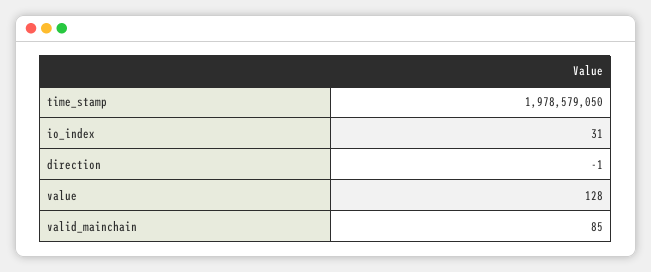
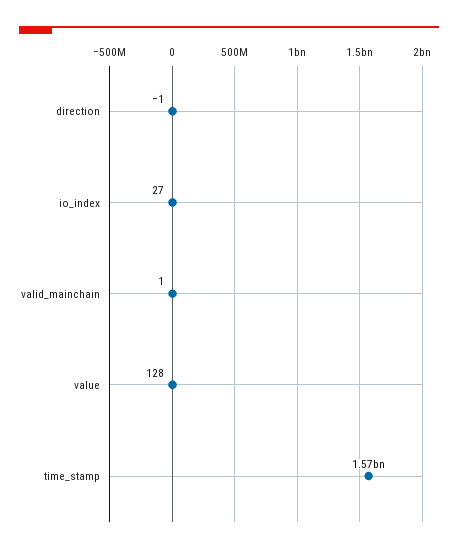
time_stamp: 1978579050 -> 1570000000
io_index: 31 -> 27
valid_mainchain: 85 -> 1

